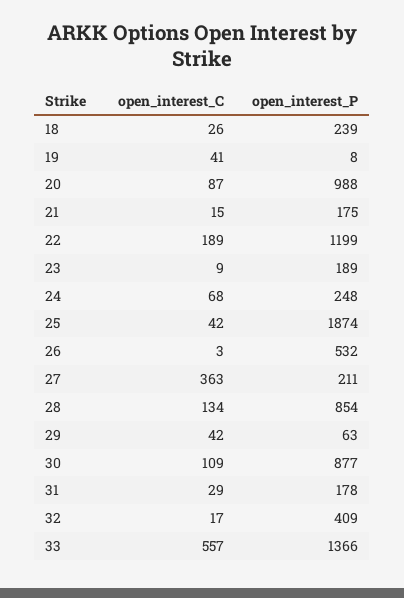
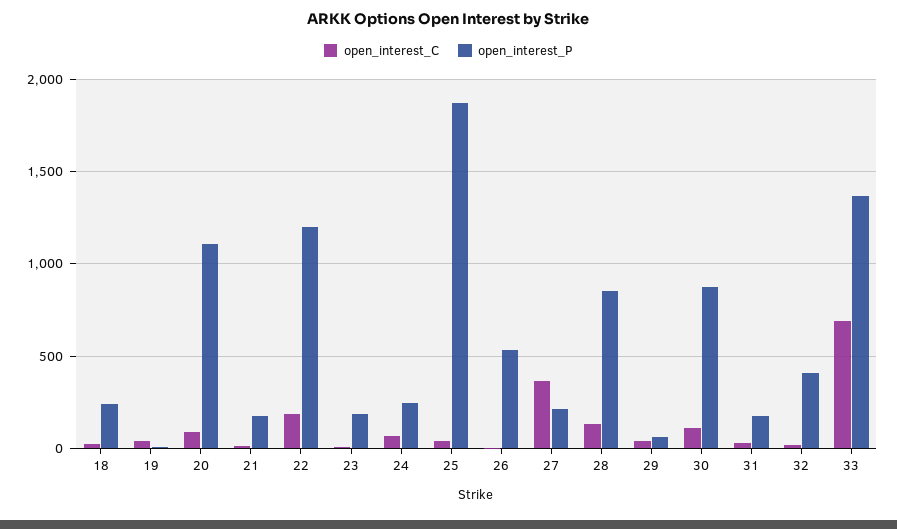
open_interest_P, 20: 988 -> 1100
open_interest_C, 33: 557 -> 700

